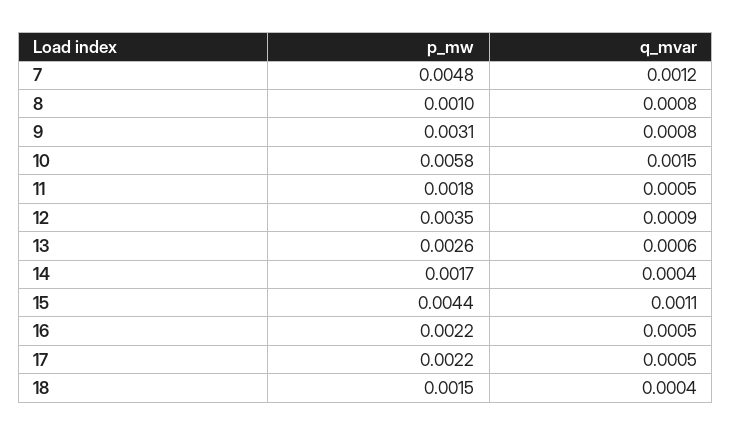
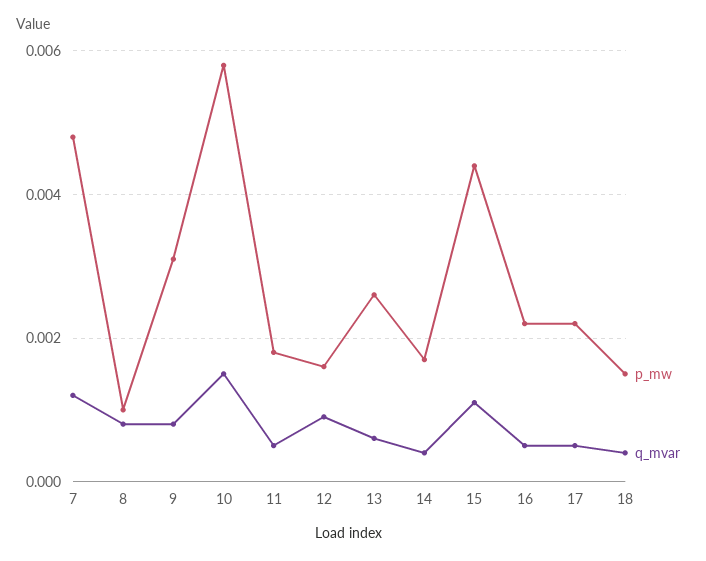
p_mw, 12: 0.0035 -> 0.0015

